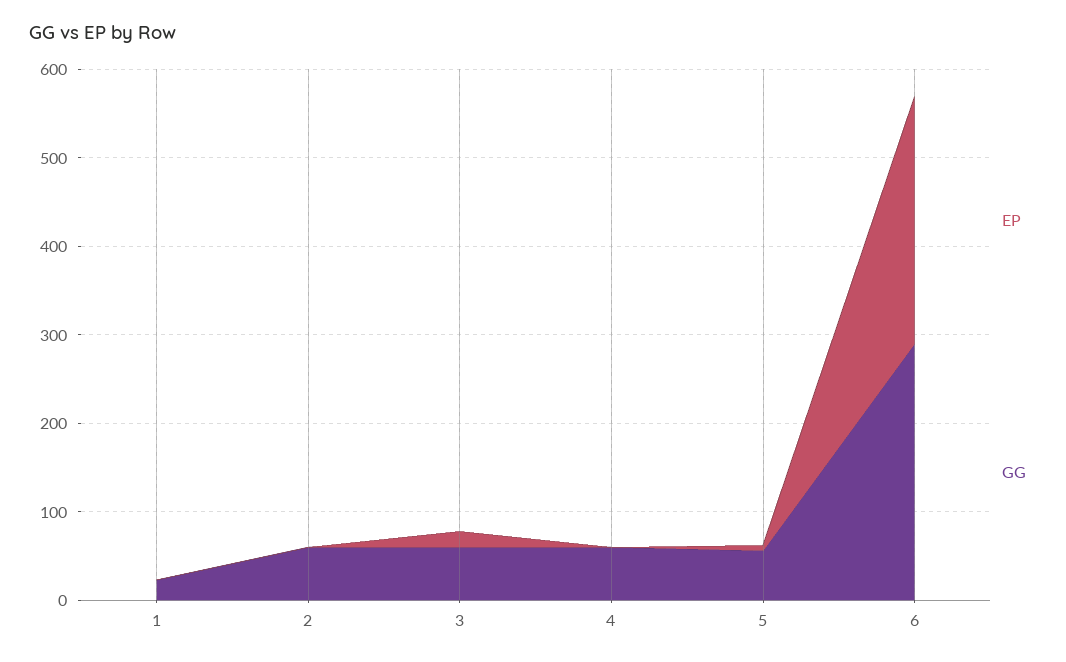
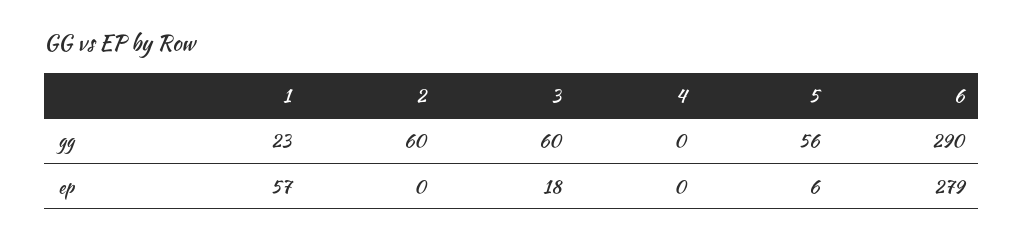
EP, 1: 0 -> 57
GG, 4: 60 -> 0

